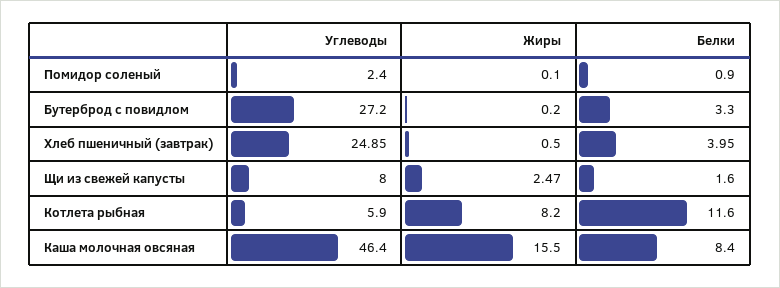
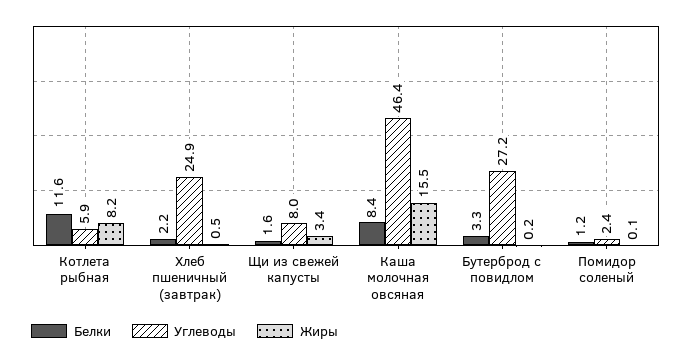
Белки, Помидор соленый: 0.9 -> 1.2
Белки, Хлеб пшеничный (завтрак): 3.95 -> 2.2
Жиры, Щи из свежей капусты: 2.47 -> 3.4

